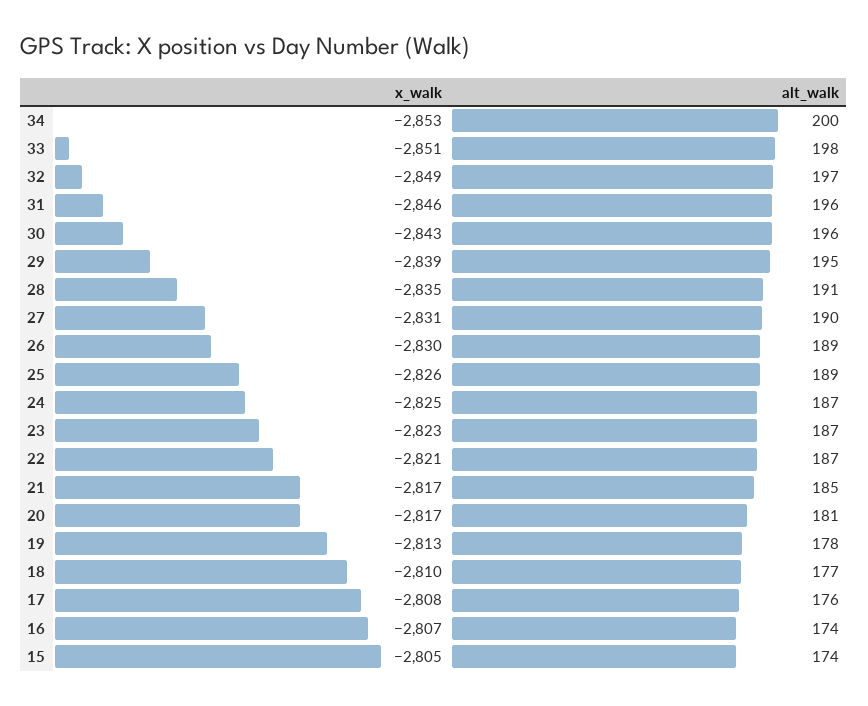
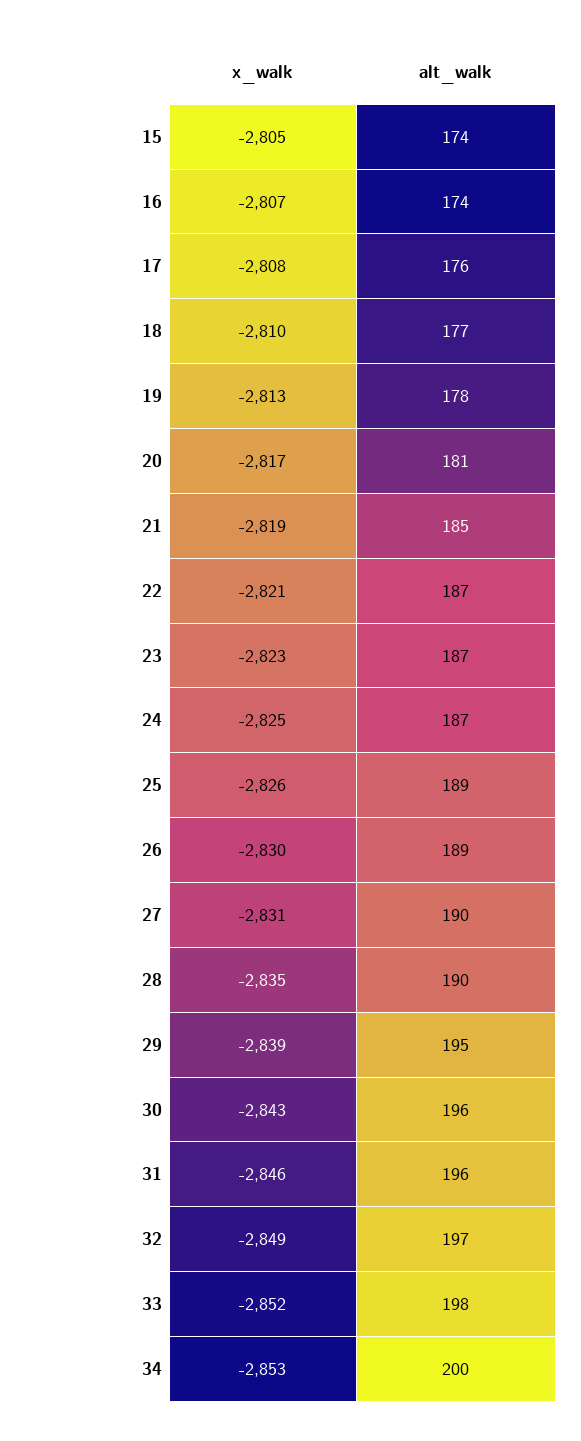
x_walk, 33: -2851 -> -2852
alt_walk, 28: 191 -> 190
x_walk, 21: -2817 -> -2819

